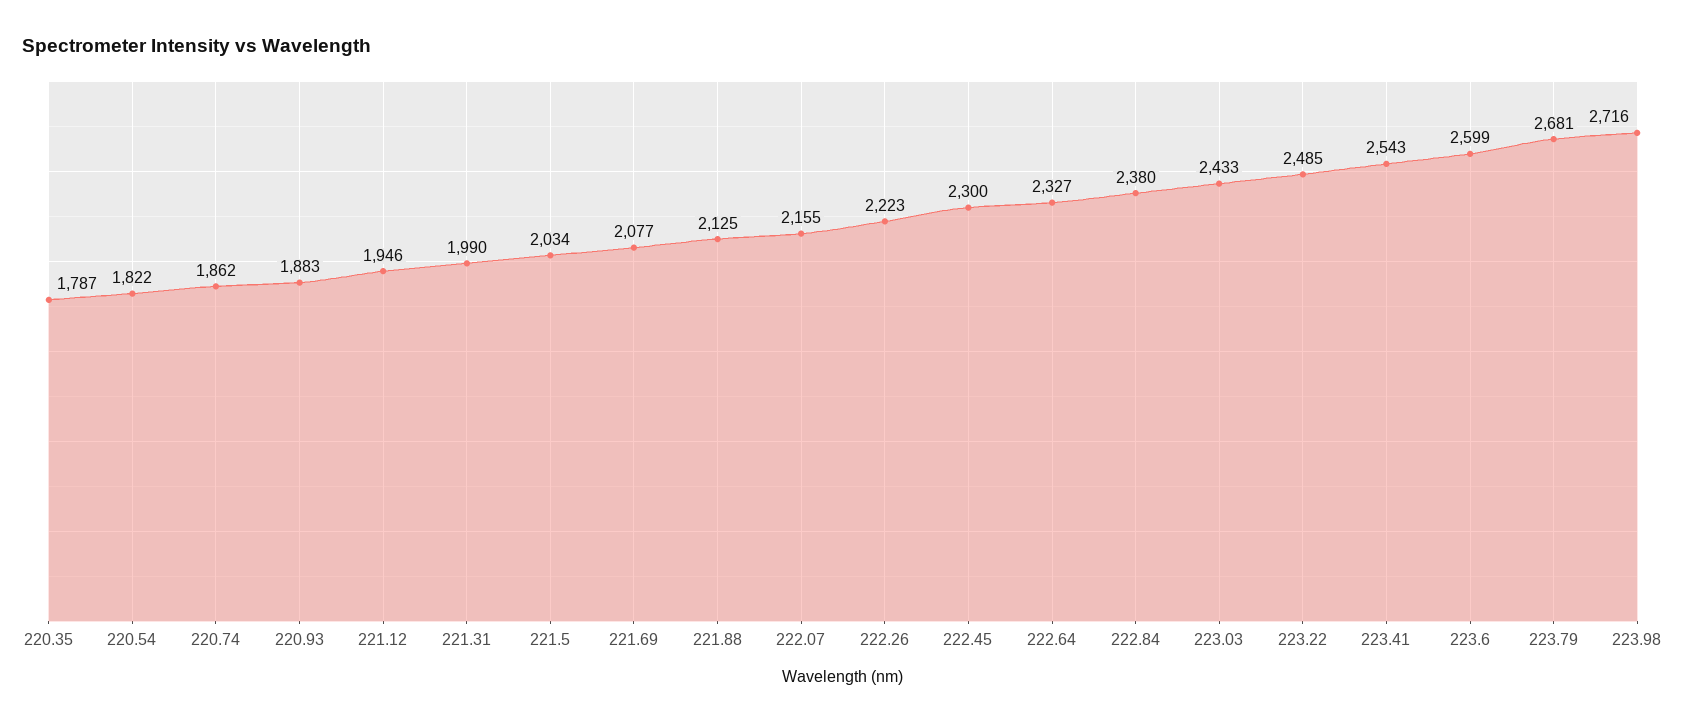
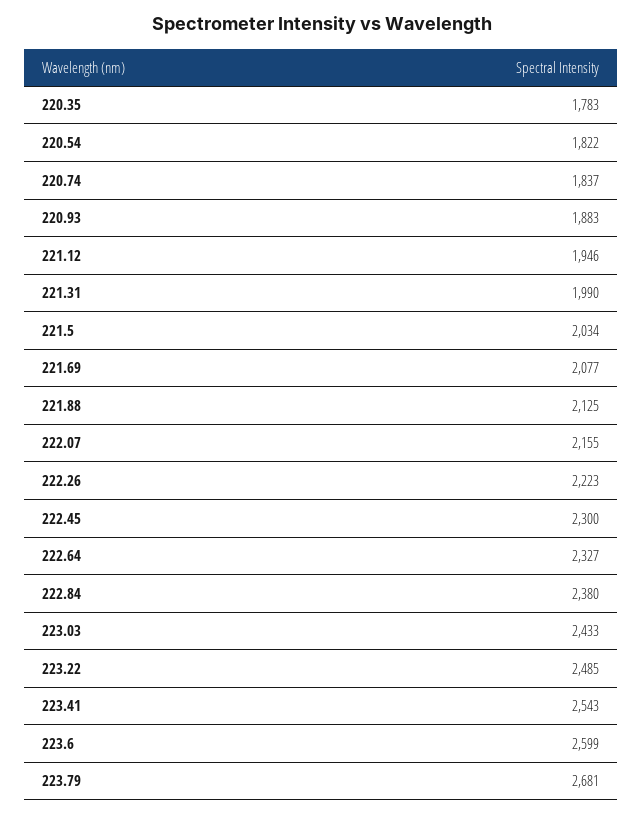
220.35: 1787 -> 1783
220.74: 1862 -> 1837
223.98: 2716 -> none

